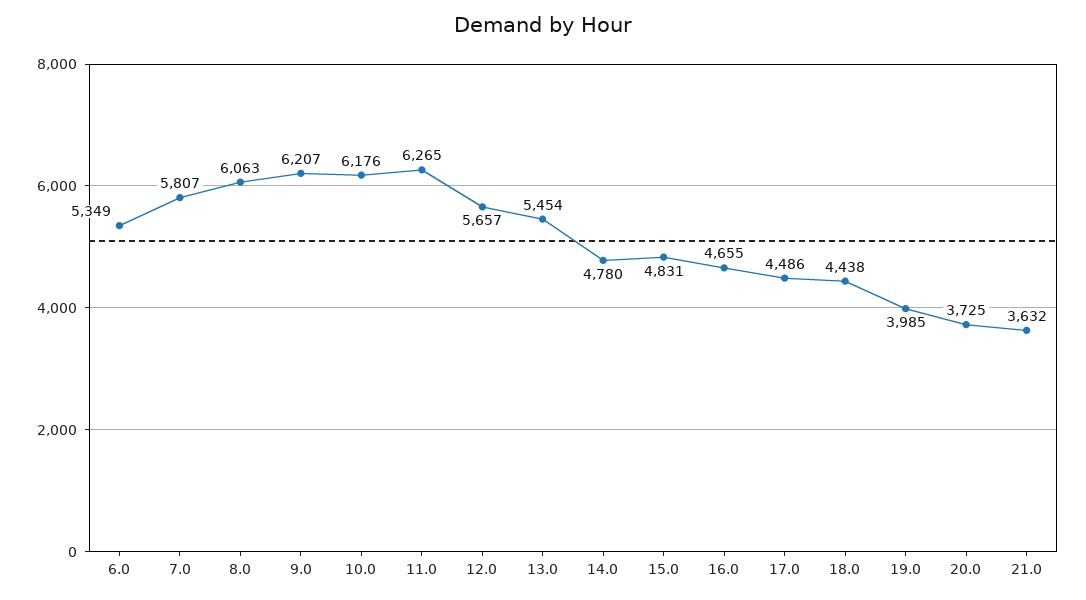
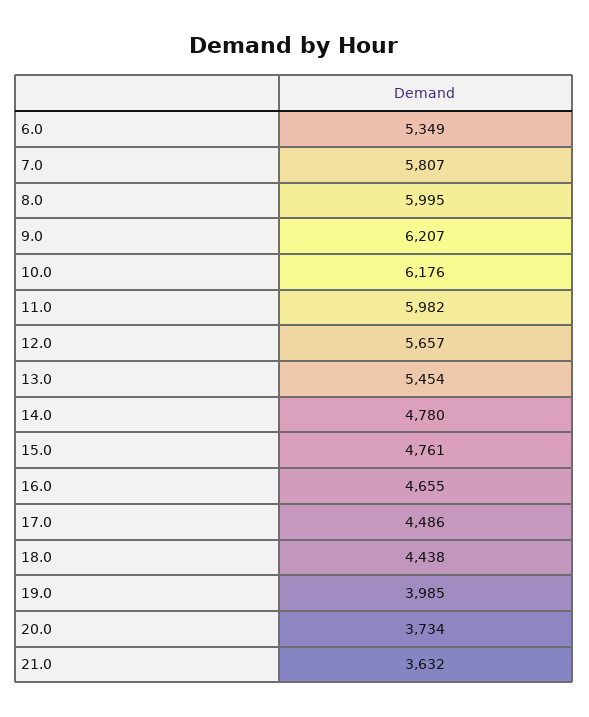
8.0: 6063 -> 5995
11.0: 6265 -> 5982
15.0: 4831 -> 4761
20.0: 3725 -> 3734

